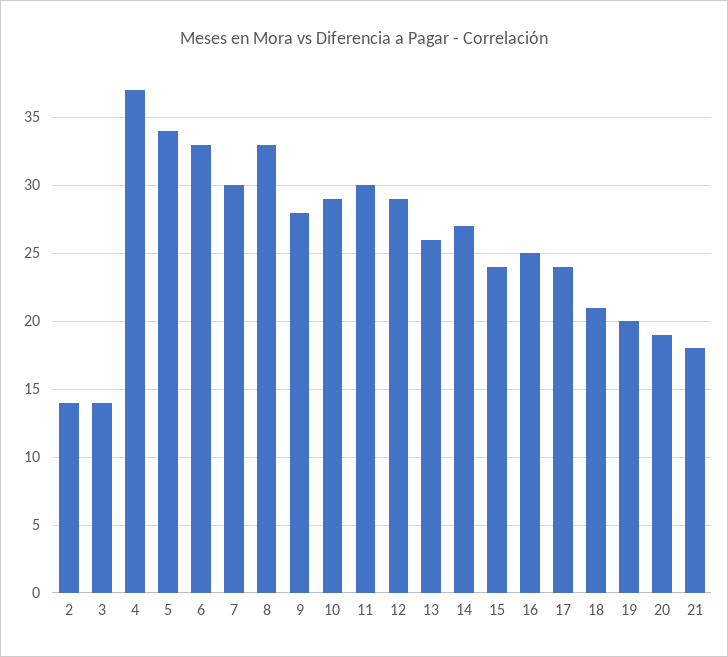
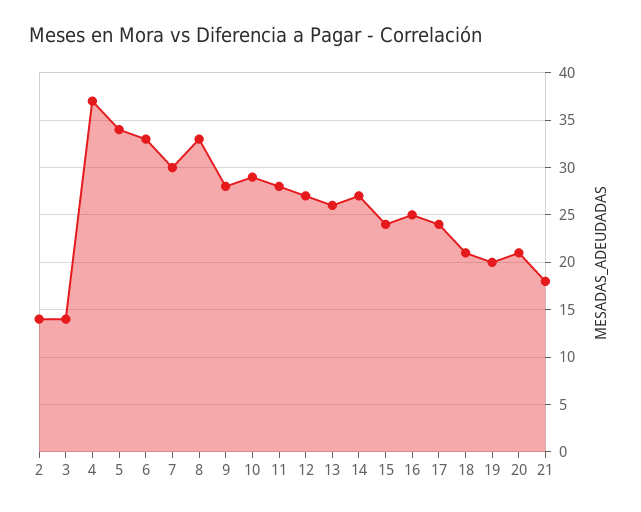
11: 30 -> 28
12: 29 -> 27
20: 19 -> 21

